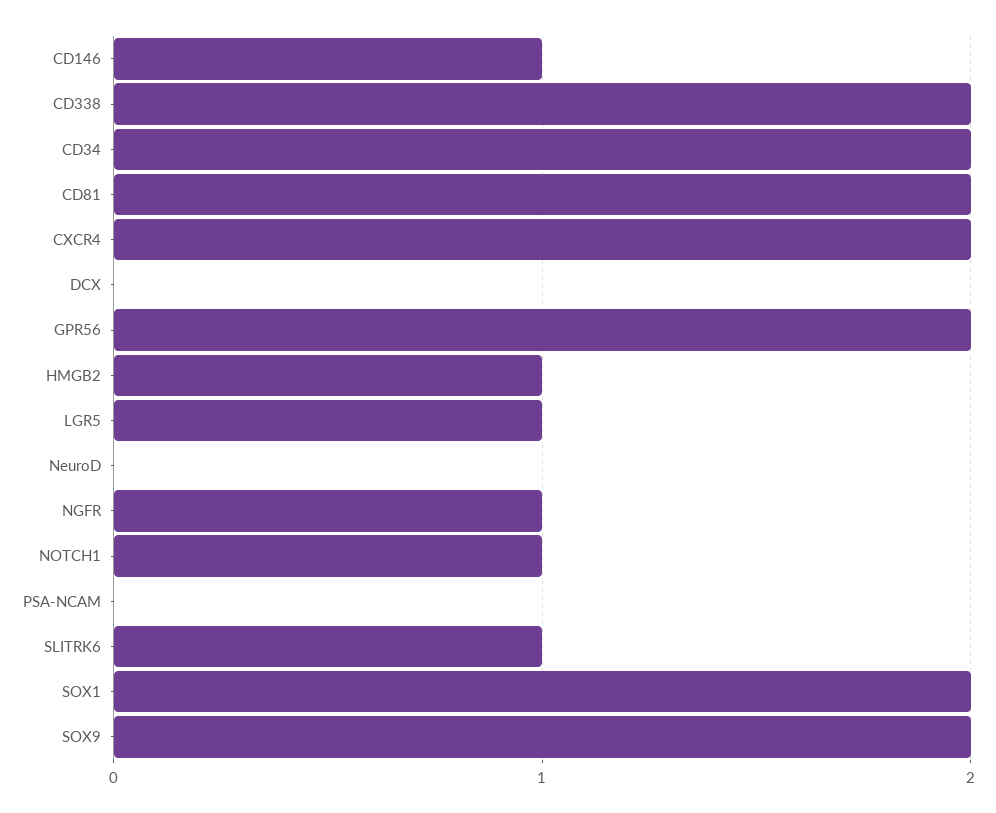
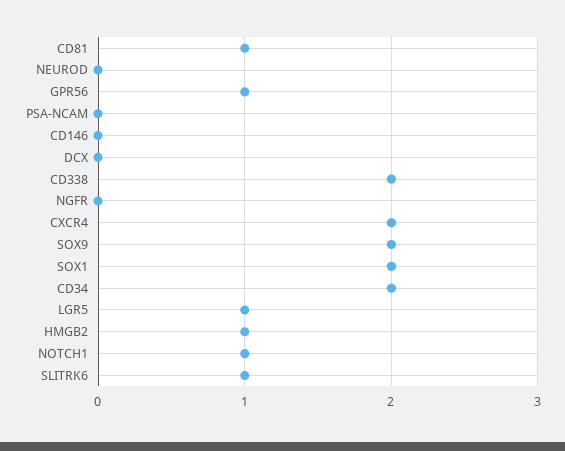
CD146: 1 -> 0
CD81: 2 -> 1
GPR56: 2 -> 1
NGFR: 1 -> 0

